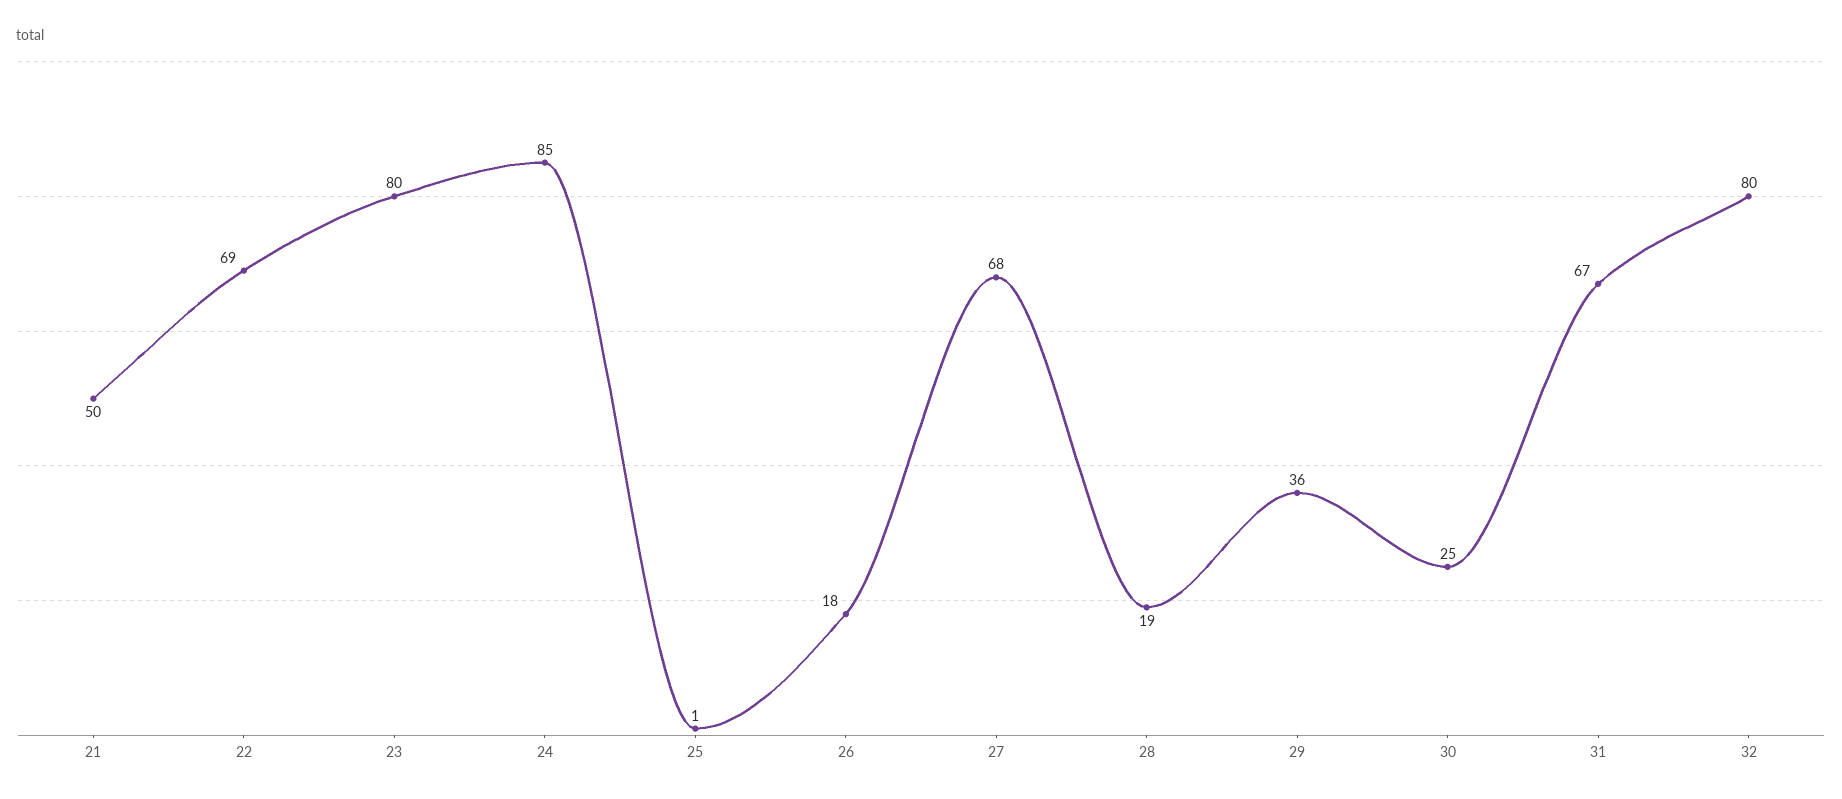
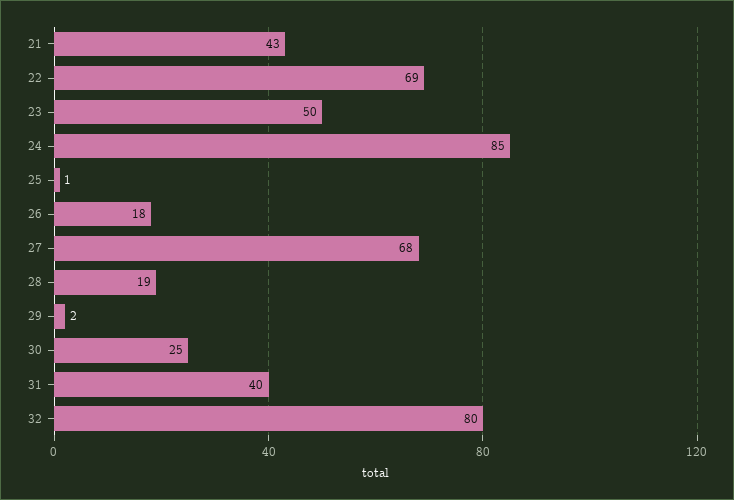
21: 50 -> 43
23: 80 -> 50
29: 36 -> 2
31: 67 -> 40

